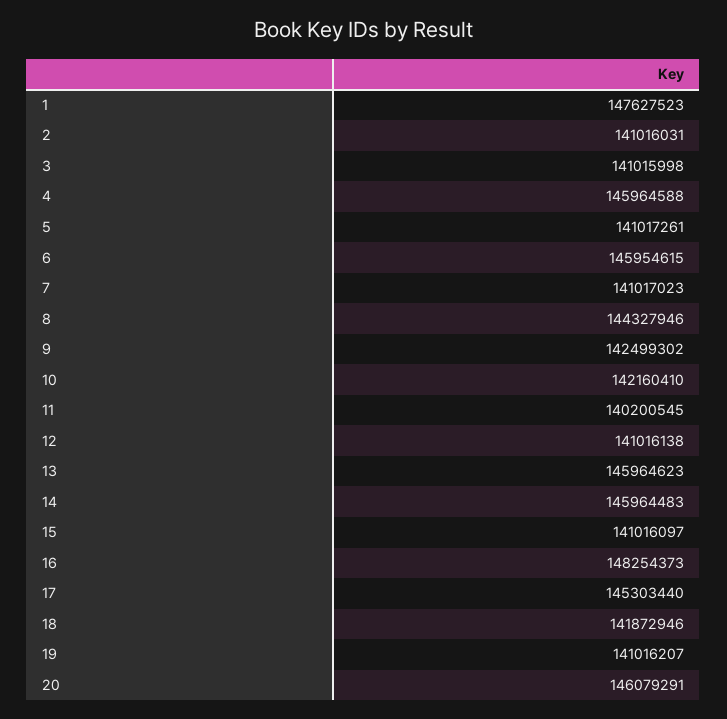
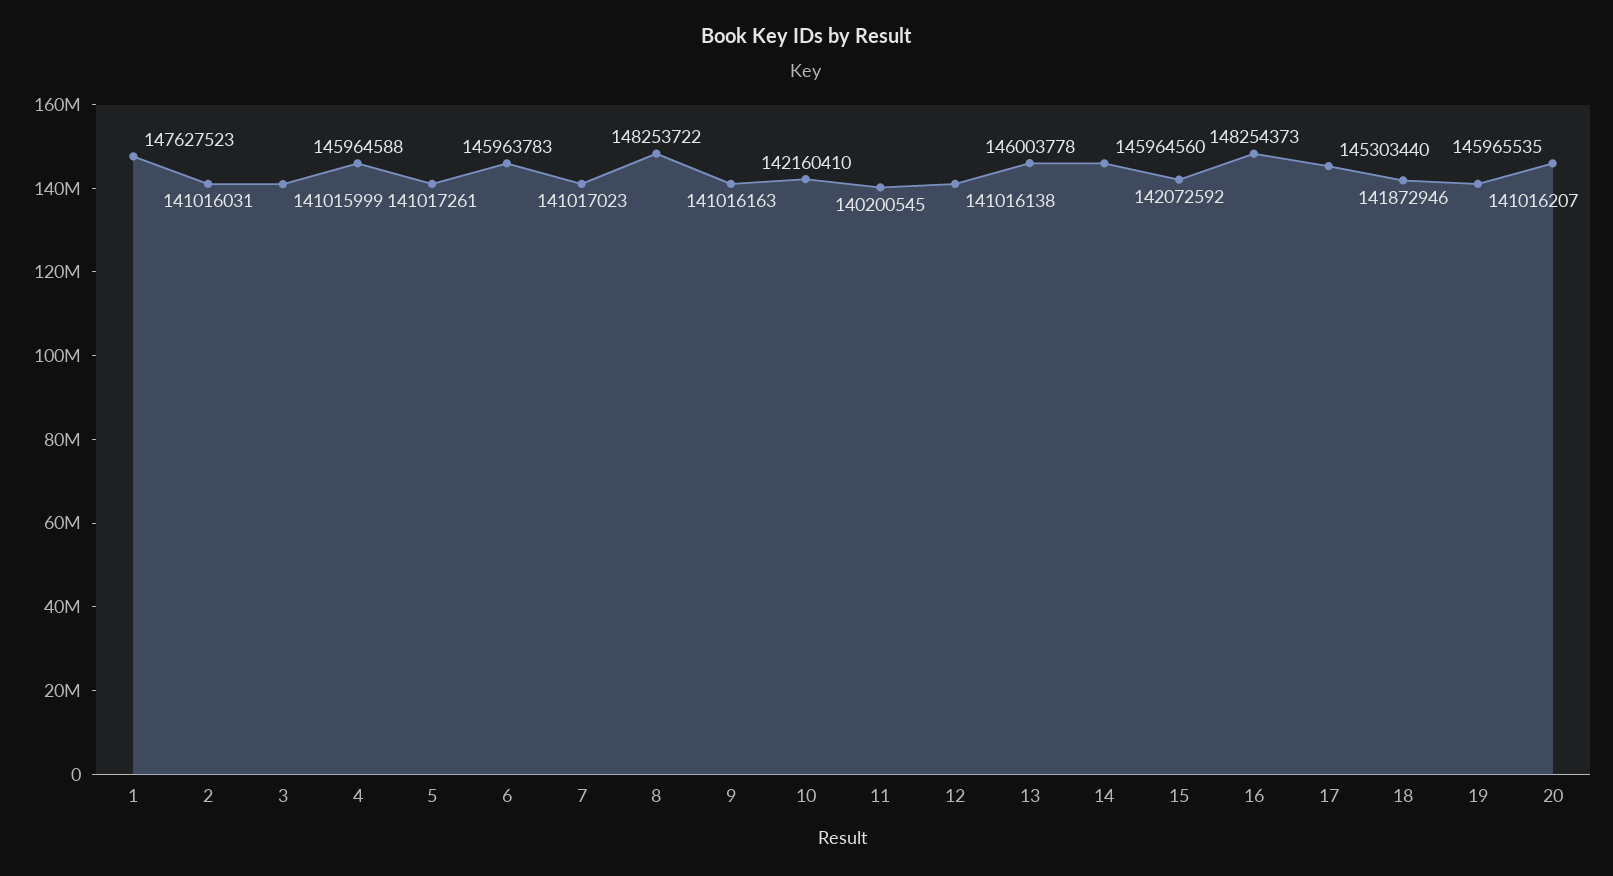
3: 141015998 -> 141015999
6: 145954615 -> 145963783
8: 144327946 -> 148253722
9: 142499302 -> 141016163
13: 145964623 -> 146003778
14: 145964483 -> 145964560
15: 141016097 -> 142072592
20: 146079291 -> 145965535

